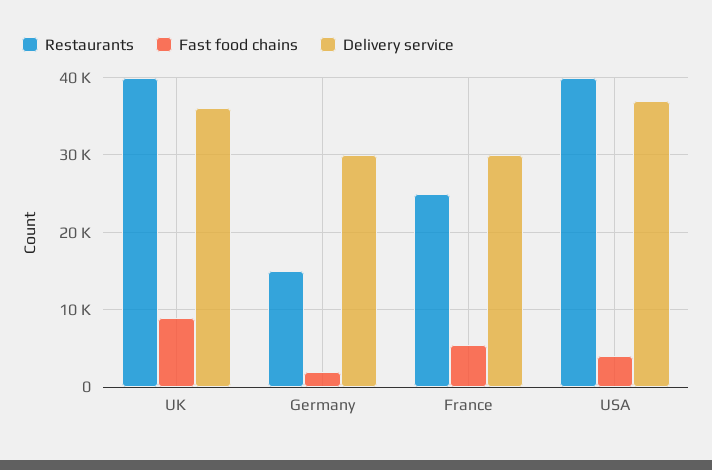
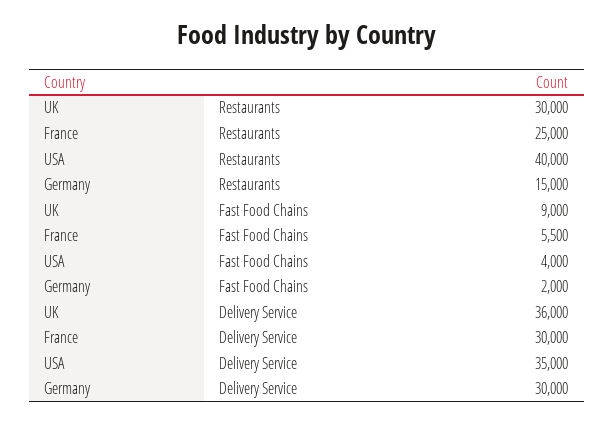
Restaurants, UK: 40000 -> 30000
Delivery service, USA: 37000 -> 35000

